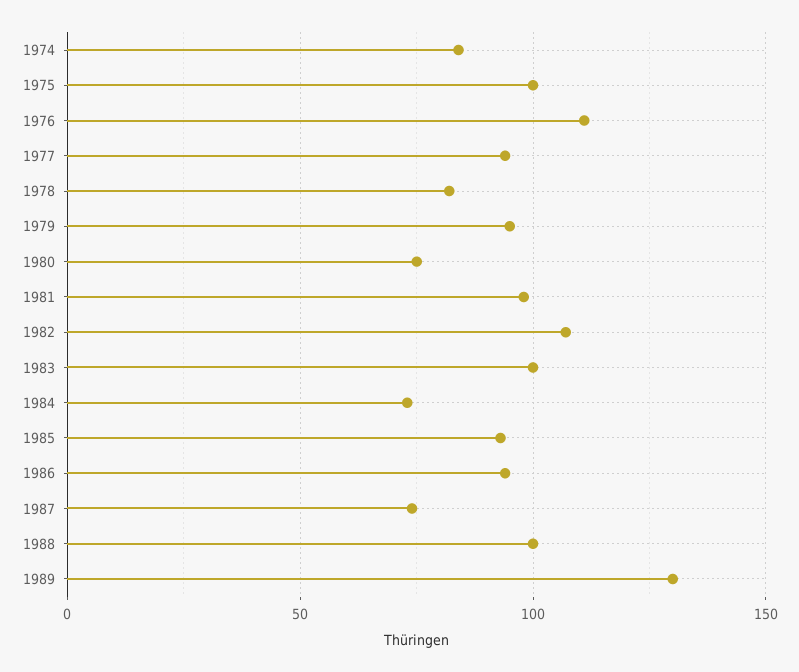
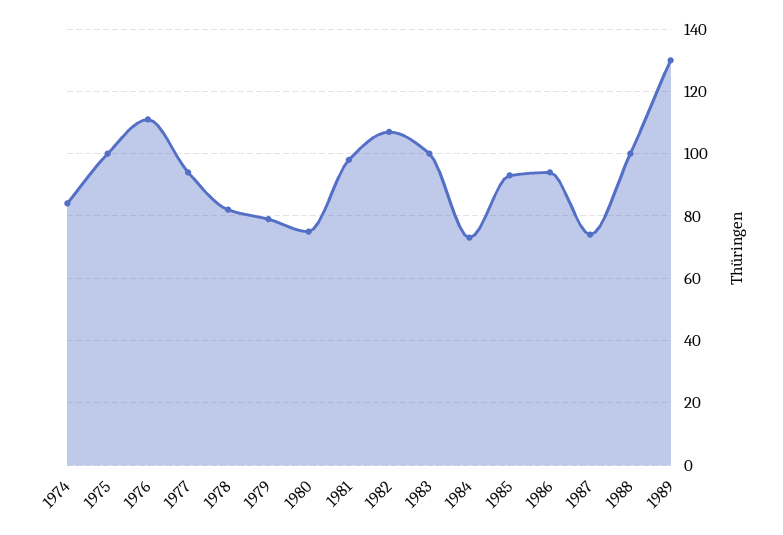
1979: 95 -> 80

